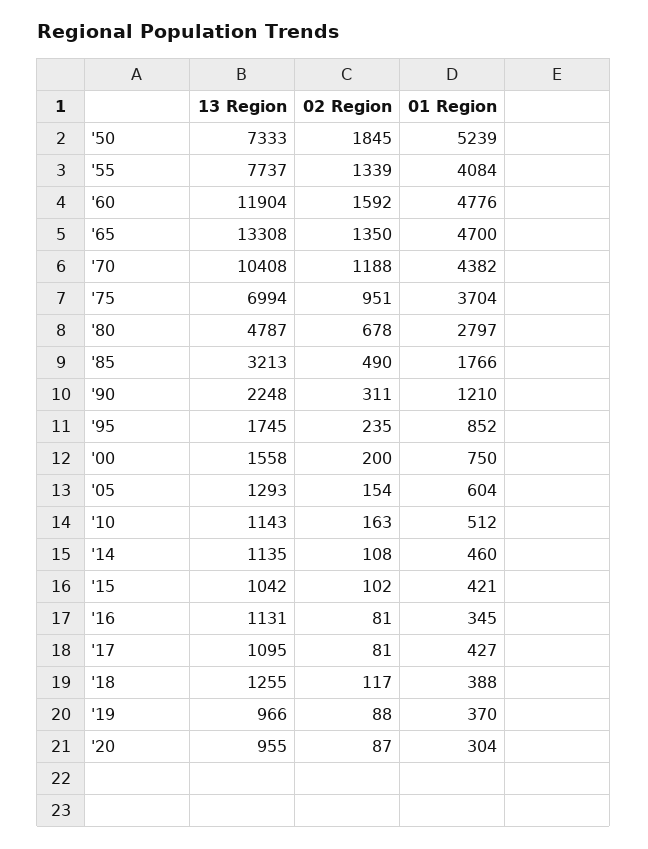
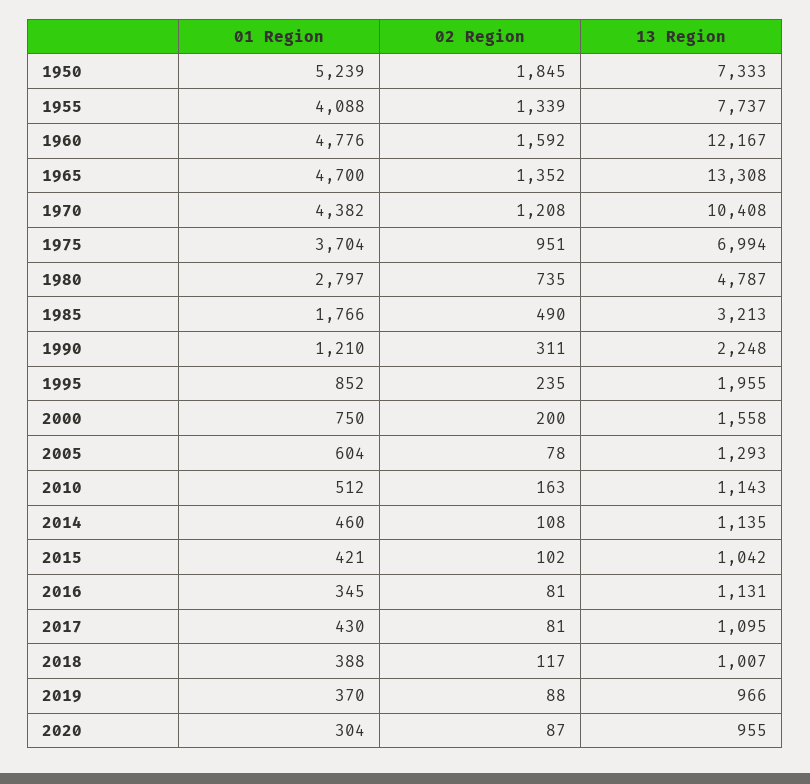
01 Region, '55: 4084 -> 4088
13 Region, '60: 11904 -> 12167
02 Region, '65: 1350 -> 1352
02 Region, '70: 1188 -> 1208
02 Region, '80: 678 -> 735
13 Region, '95: 1745 -> 1955
02 Region, '05: 154 -> 78
01 Region, '17: 427 -> 430
13 Region, '18: 1255 -> 1007

